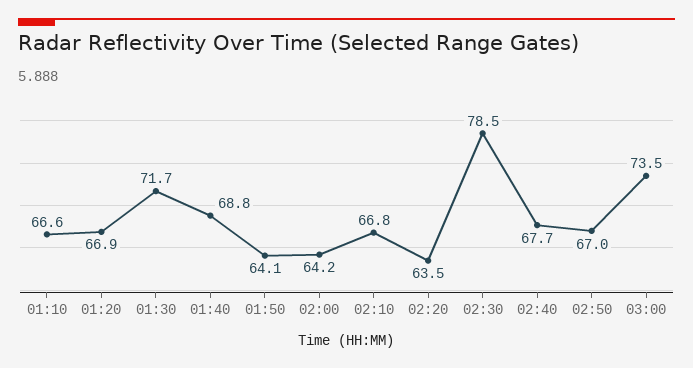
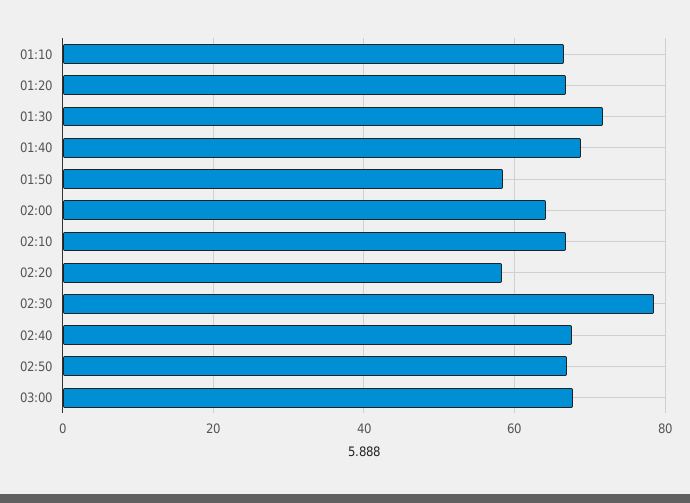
01:50: 64.1 -> 58
02:20: 63.5 -> 58
03:00: 73.5 -> 68

